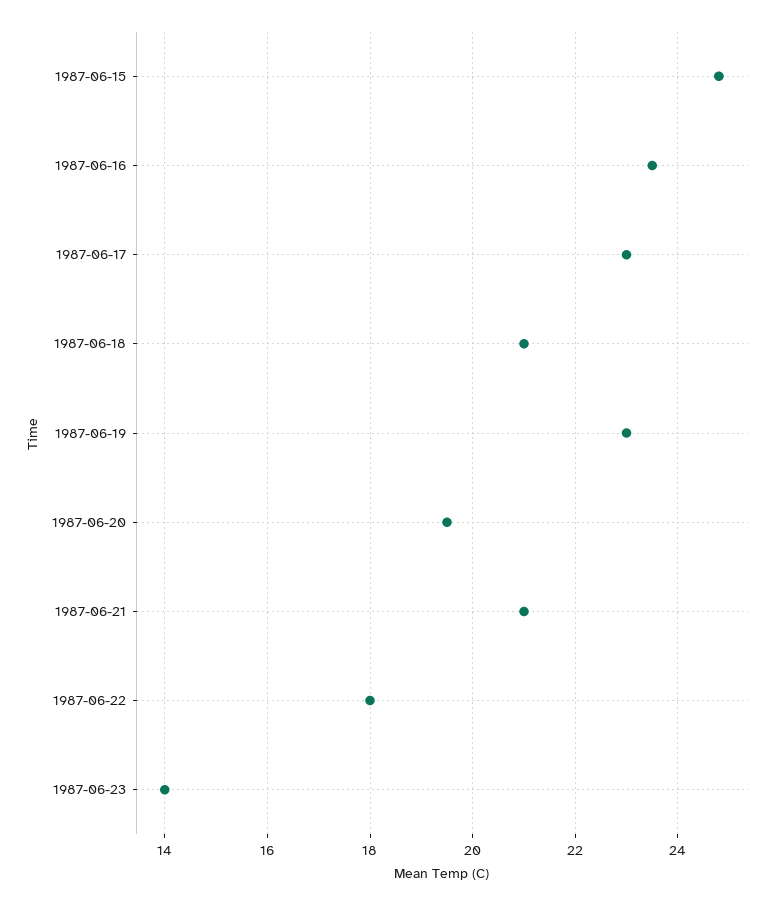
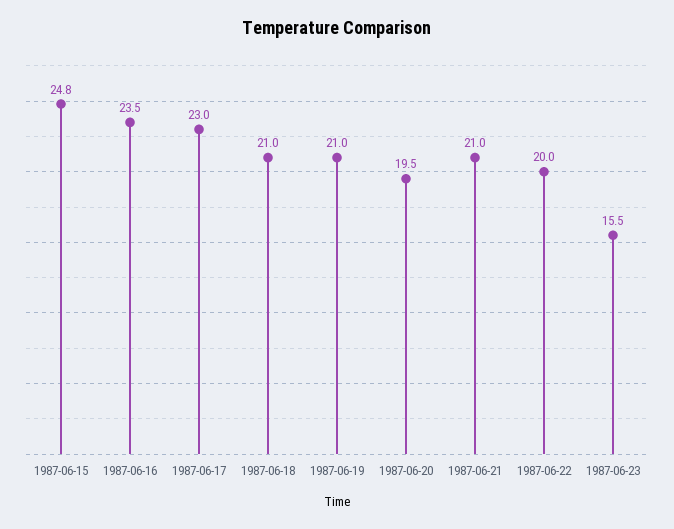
1987-06-19: 23 -> 21
1987-06-22: 18 -> 20
1987-06-23: 14 -> 15.5

